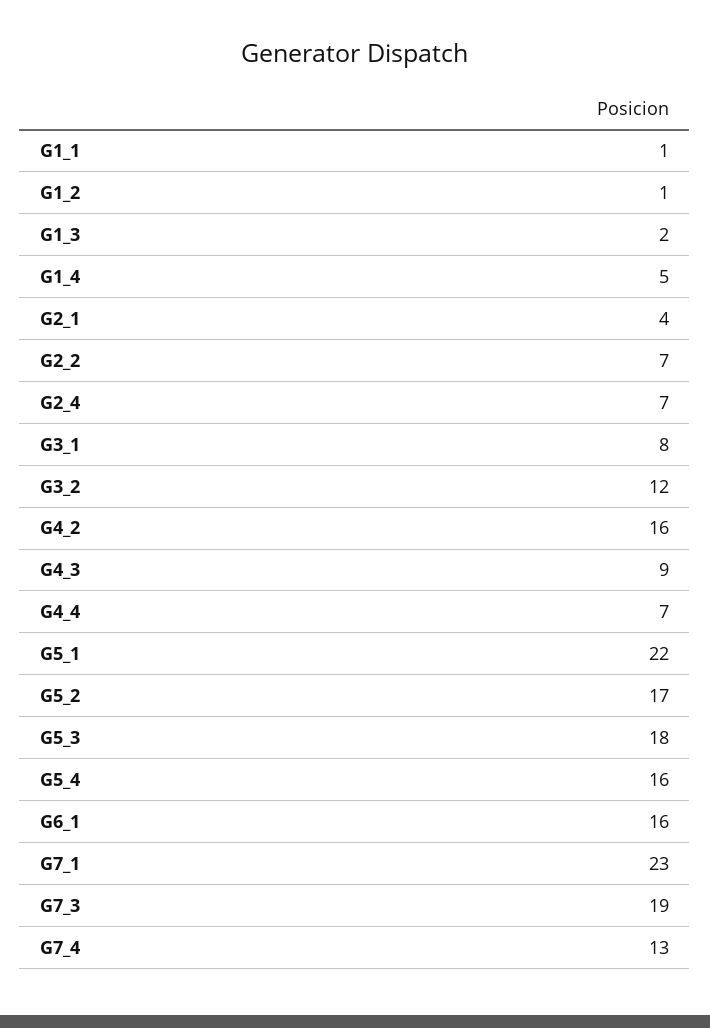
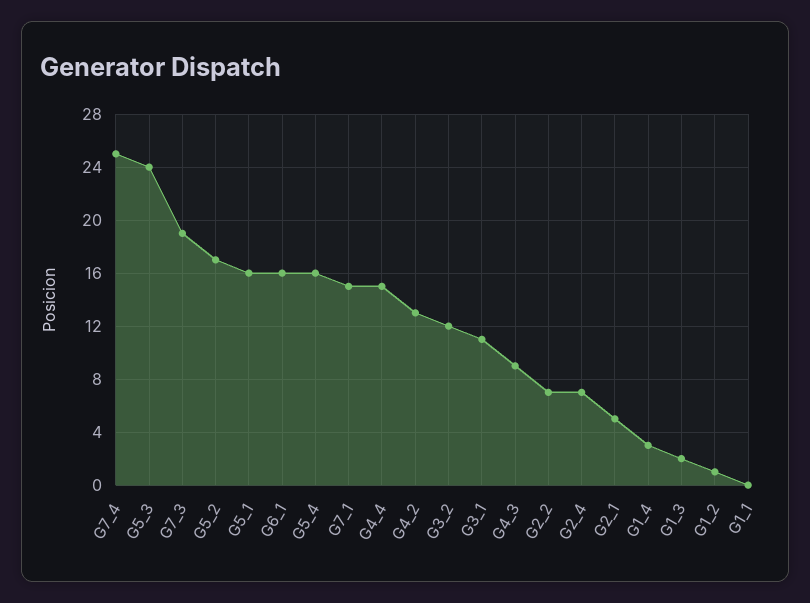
G1_1: 1 -> 0
G1_4: 5 -> 3
G2_1: 4 -> 5
G3_1: 8 -> 11
G4_2: 16 -> 13
G4_4: 7 -> 15
G5_1: 22 -> 16
G5_3: 18 -> 24
G7_1: 23 -> 15
G7_4: 13 -> 25

